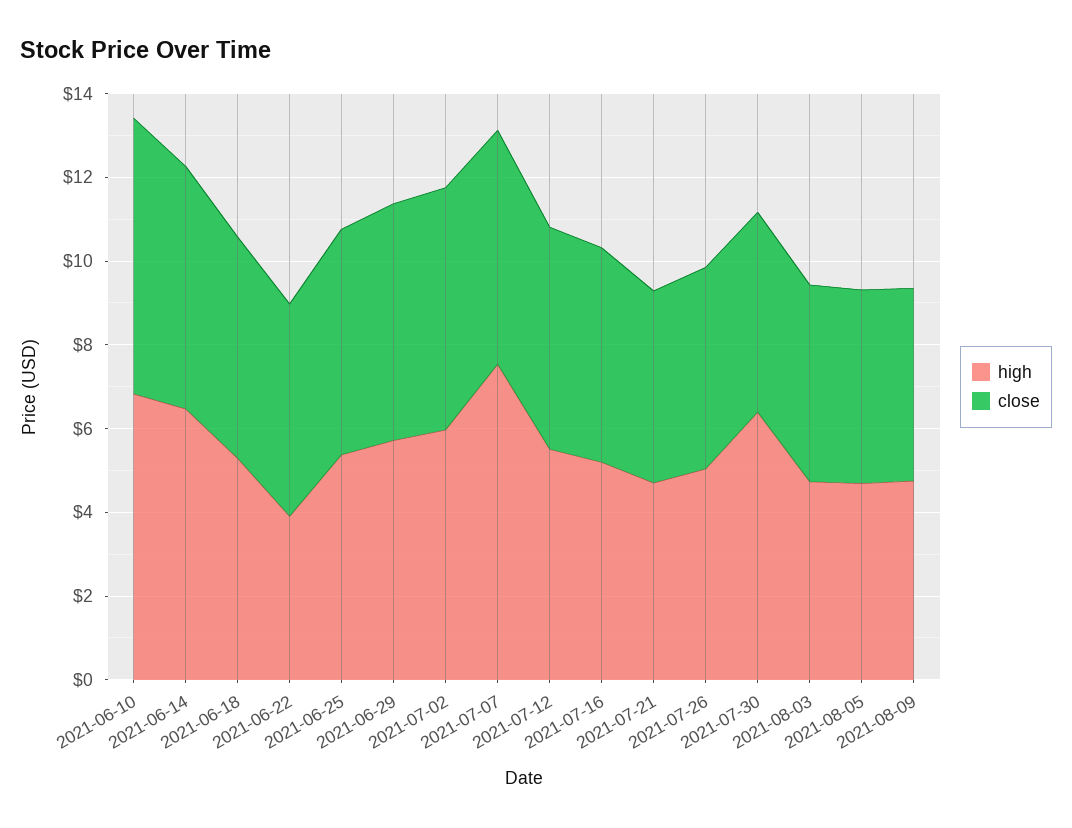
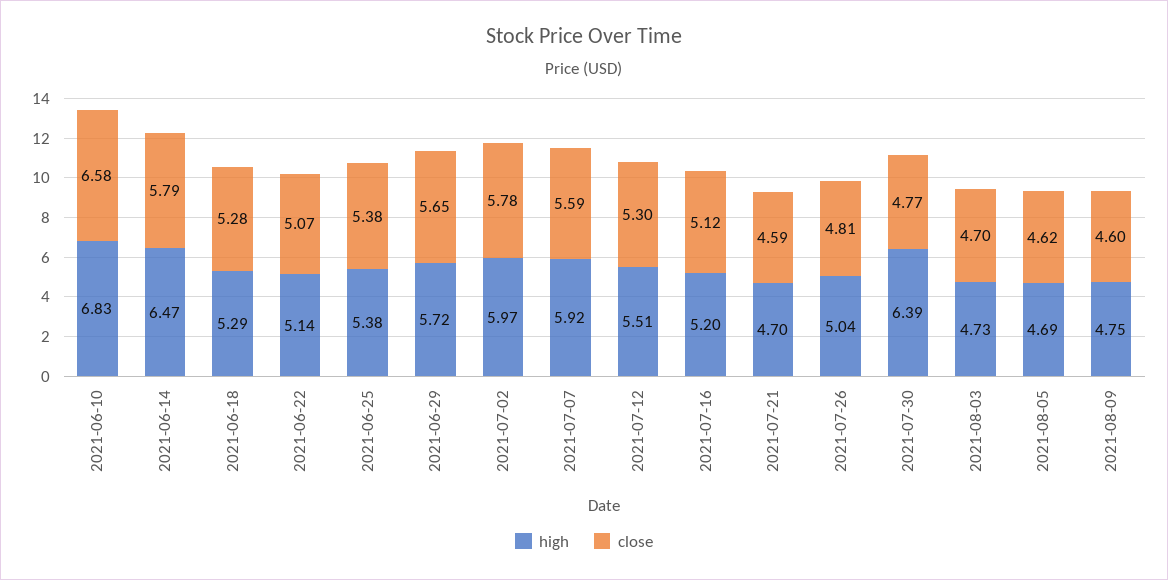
high, 2021-06-22: 4 -> 5.14
high, 2021-07-07: 7.5 -> 5.92

